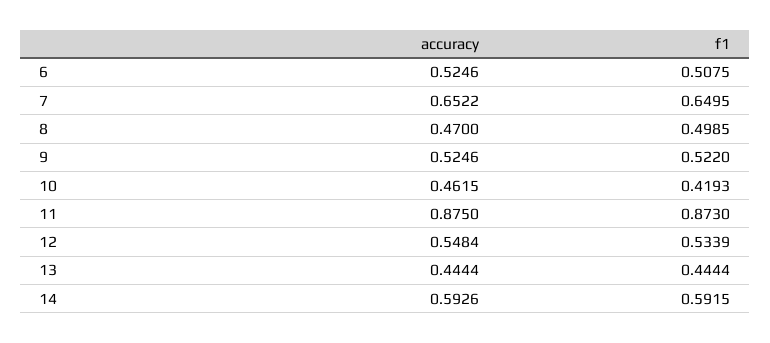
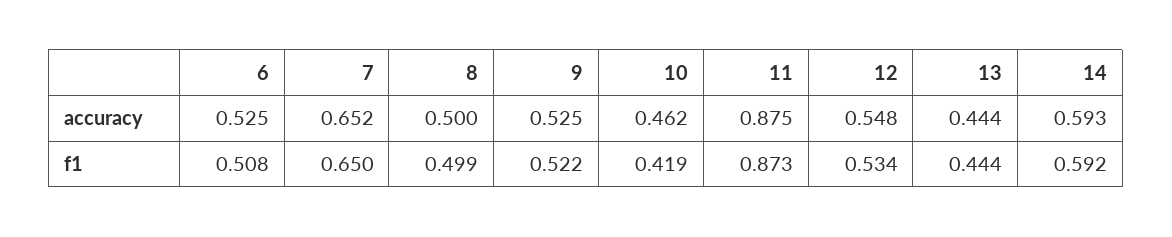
accuracy, 8: 0.47 -> 0.5

